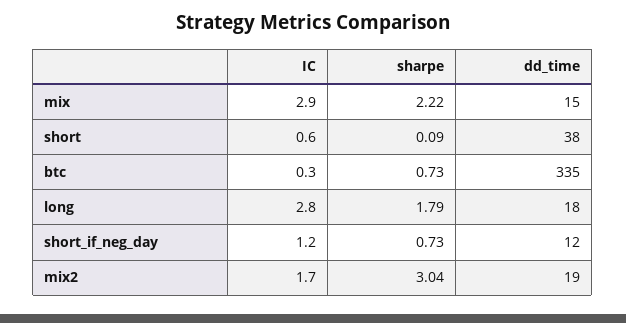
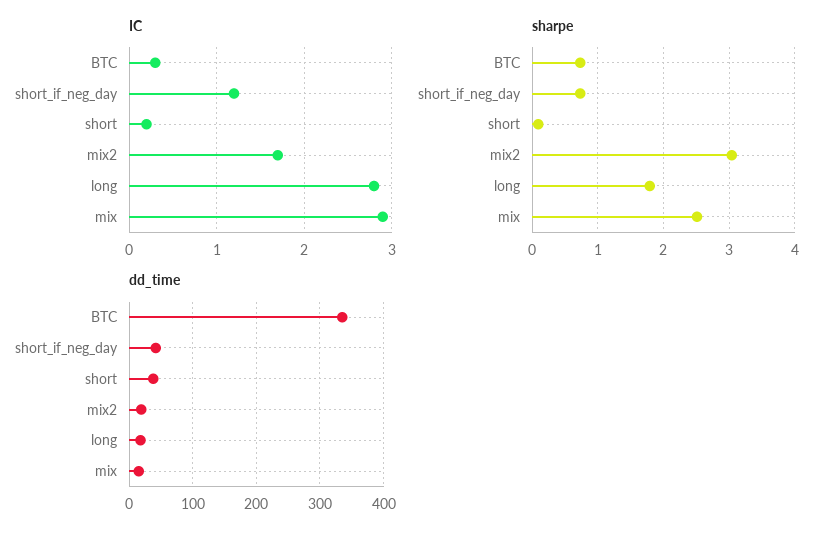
sharpe, mix: 2.22 -> 2.5
IC, short: 0.6 -> 0.2
dd_time, short_if_neg_day: 12 -> 40

